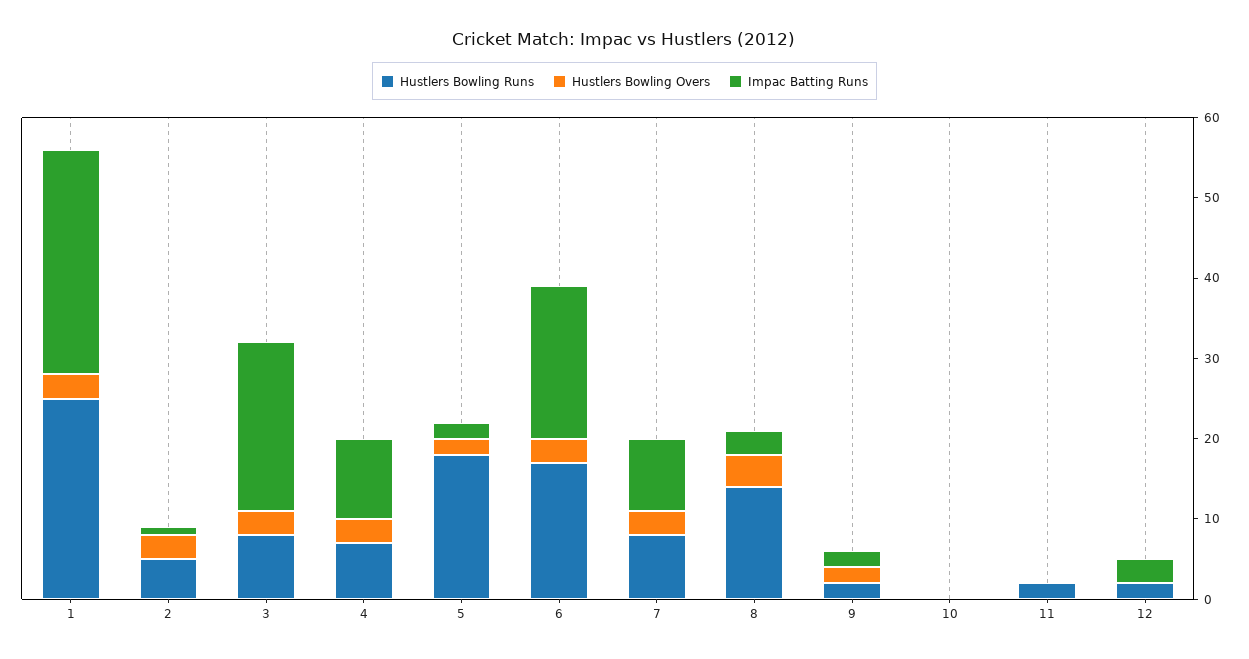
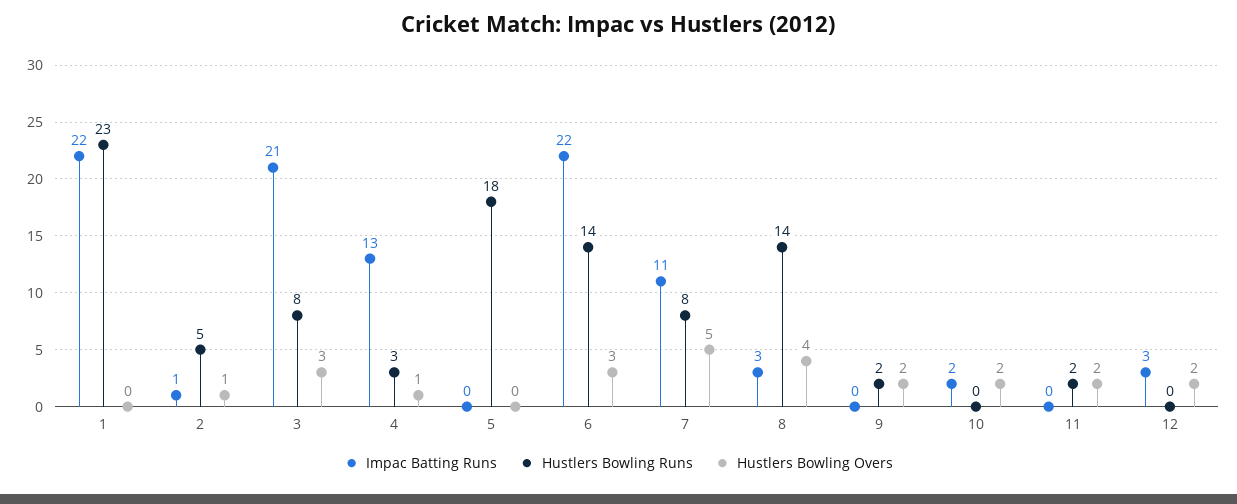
Hustlers Bowling Runs, 1: 25 -> 23
Hustlers Bowling Overs, 1: 3 -> 0
Impac Batting Runs, 1: 28 -> 22
Hustlers Bowling Overs, 2: 3 -> 1
Hustlers Bowling Runs, 4: 7 -> 3
Hustlers Bowling Overs, 4: 3 -> 1
Impac Batting Runs, 4: 10 -> 13
Hustlers Bowling Overs, 5: 2 -> 0
Impac Batting Runs, 5: 2 -> 0
Hustlers Bowling Runs, 6: 17 -> 14
Impac Batting Runs, 6: 19 -> 22
Hustlers Bowling Overs, 7: 3 -> 5
Impac Batting Runs, 7: 9 -> 11
Impac Batting Runs, 9: 2 -> 0
Hustlers Bowling Overs, 10: 0 -> 2
Impac Batting Runs, 10: 0 -> 2
Hustlers Bowling Overs, 11: 0 -> 2
Hustlers Bowling Runs, 12: 2 -> 0
Hustlers Bowling Overs, 12: 0 -> 2

